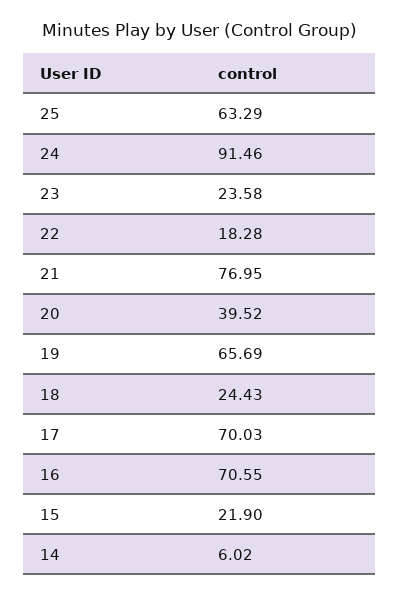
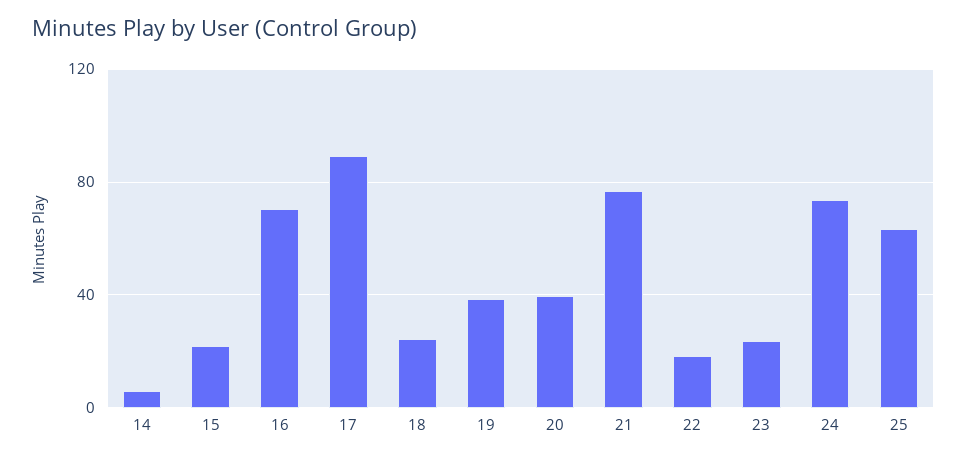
24: 91.46 -> 75
19: 65.69 -> 40
17: 70.03 -> 90

